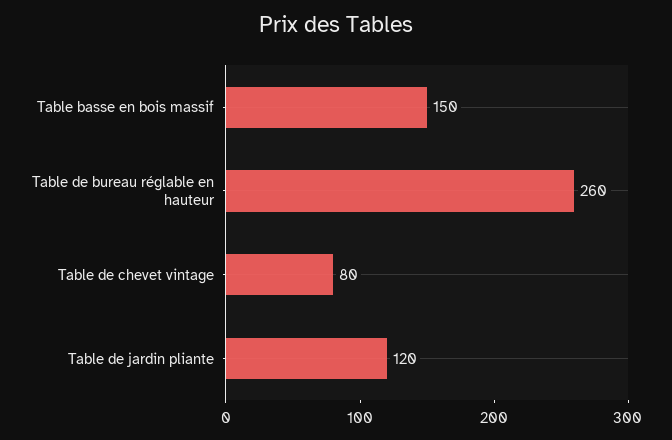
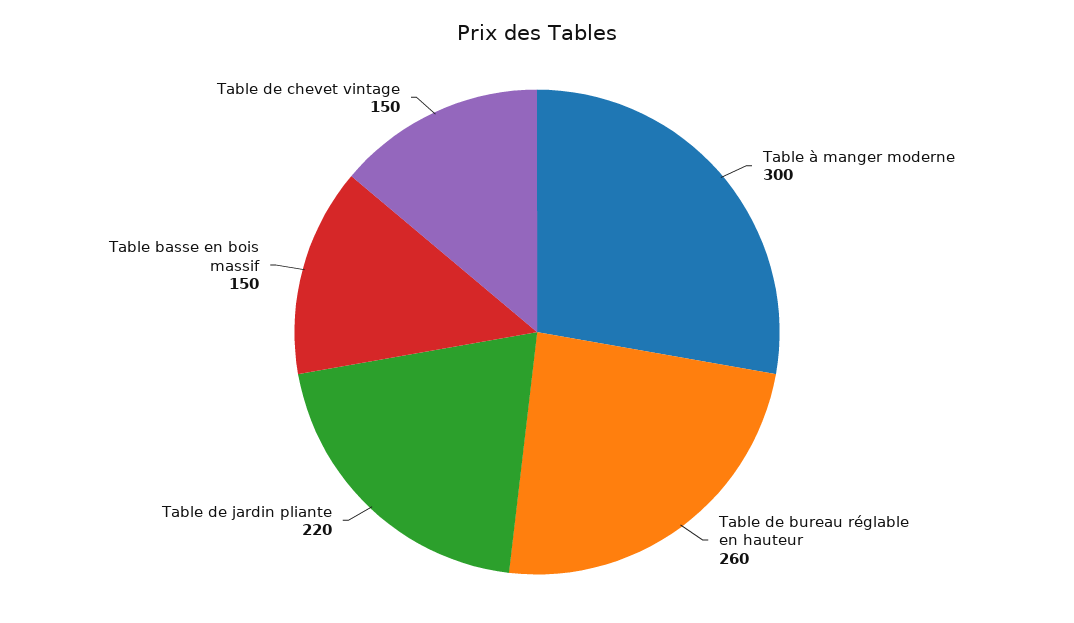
Table de chevet vintage: 80 -> 150
Table de jardin pliante: 120 -> 220
Table à manger moderne: none -> 300

